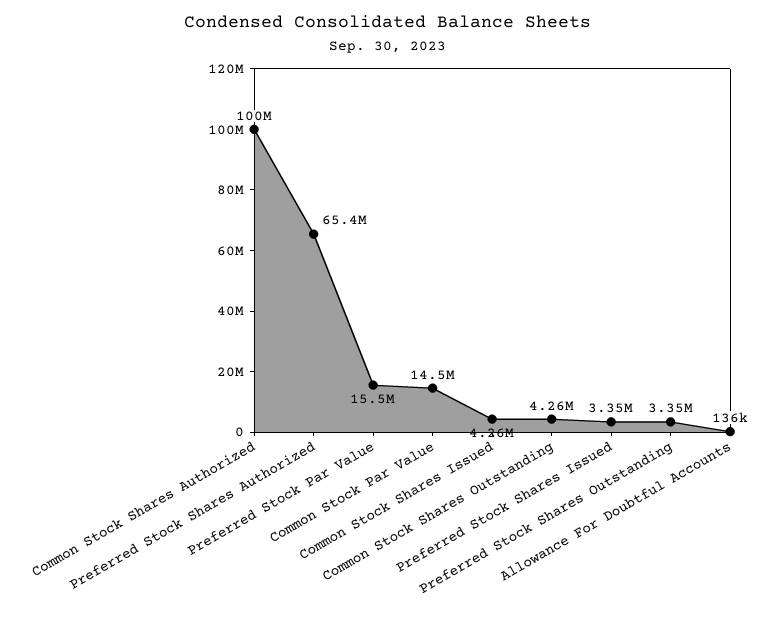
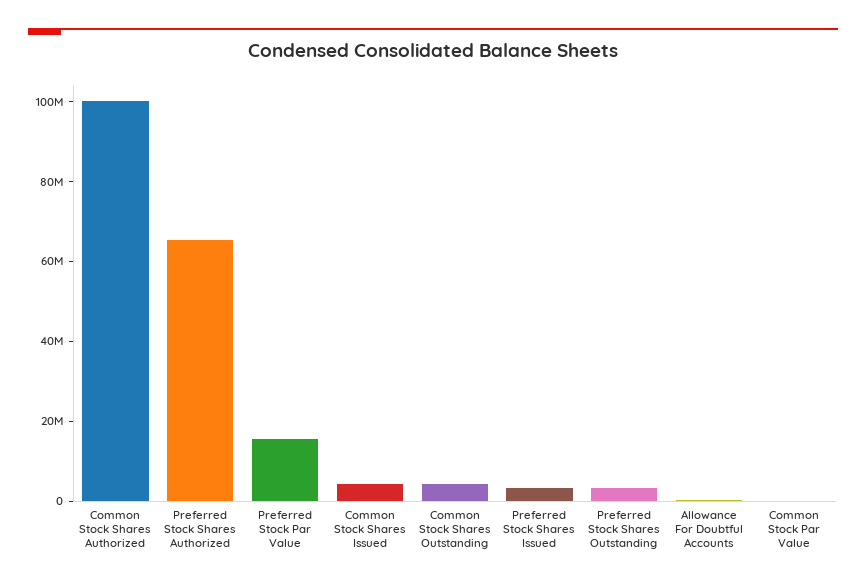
Common Stock Par Value: 14500000 -> 0

